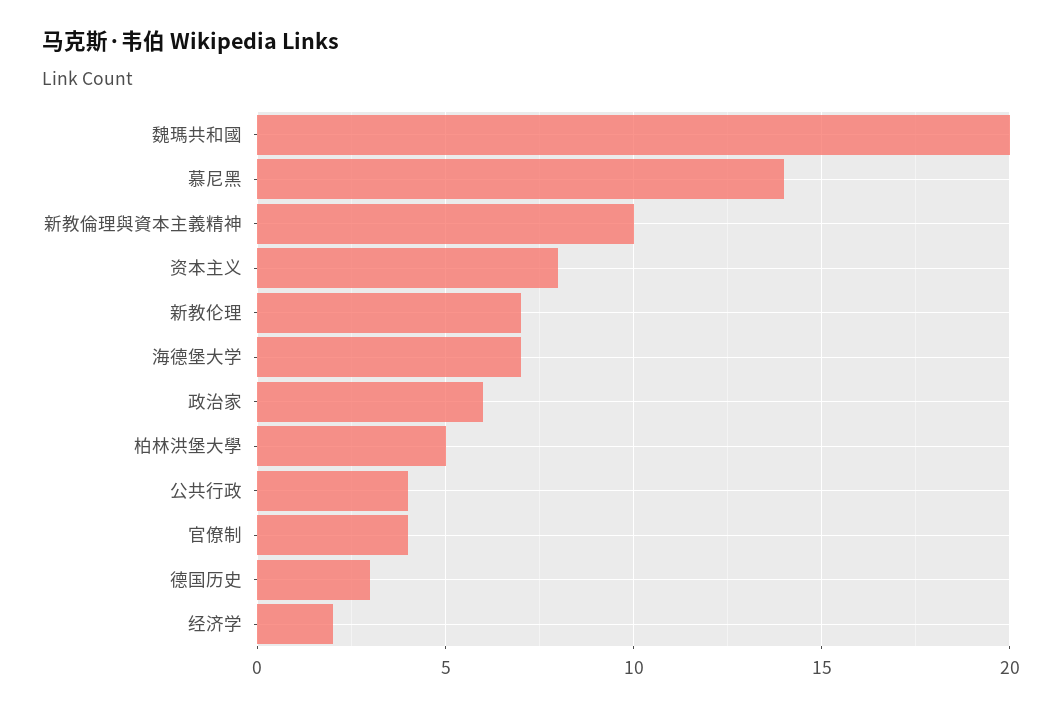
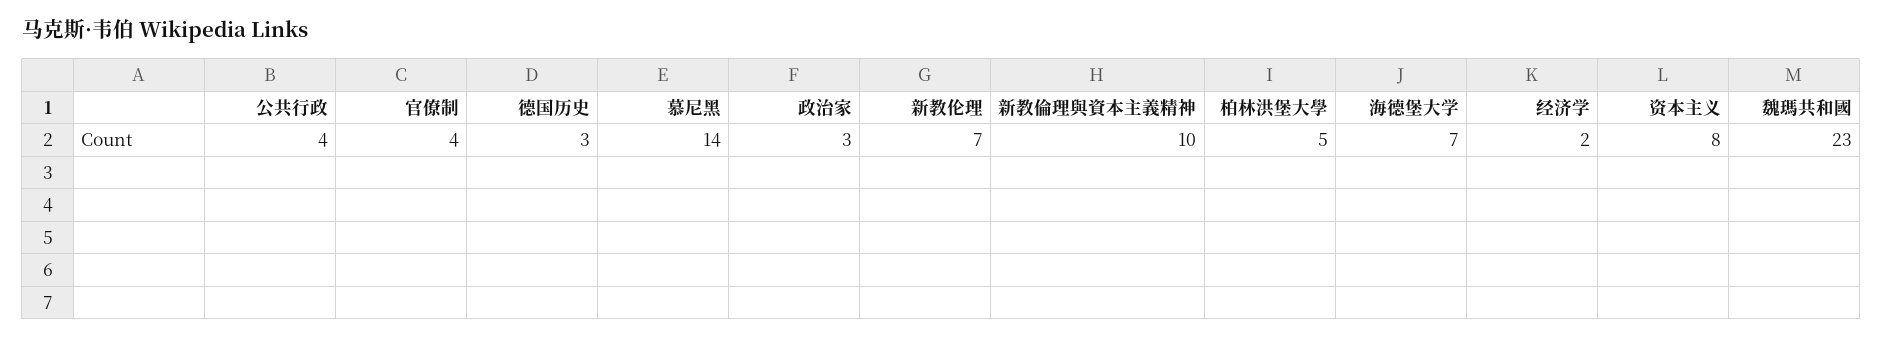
魏瑪共和國: 20 -> 23
政治家: 6 -> 3

